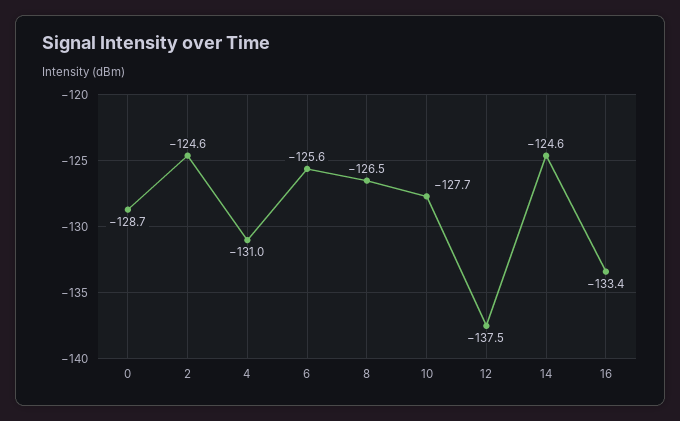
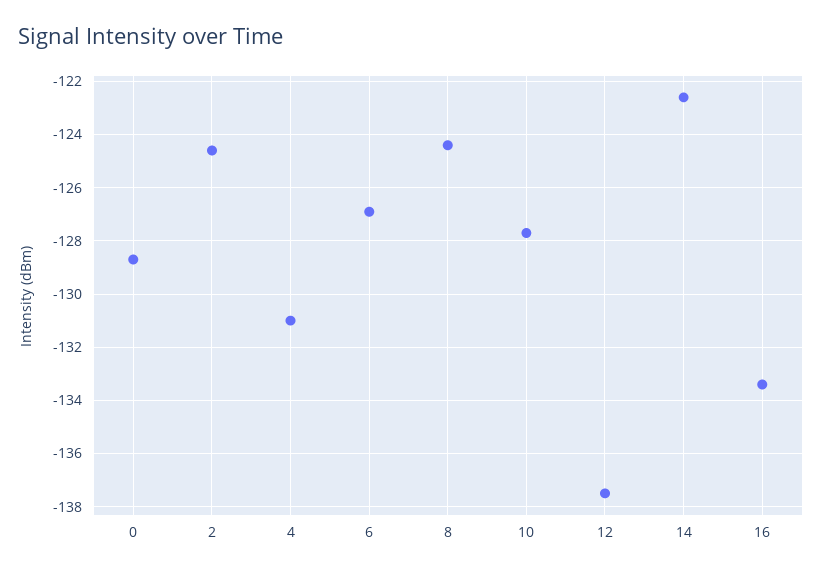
6: -125.6 -> -127
8: -126.5 -> -124.5
14: -124.6 -> -122.5

